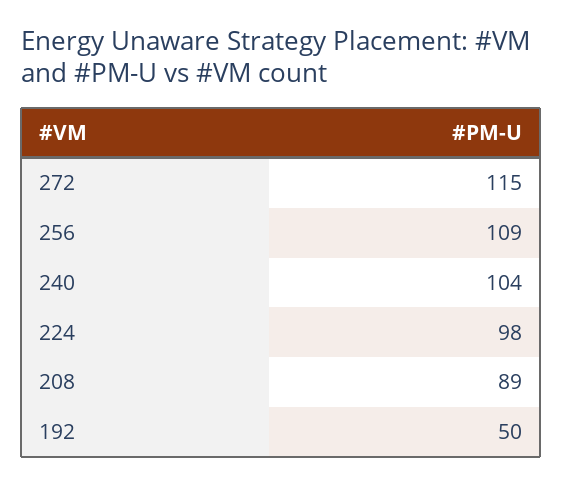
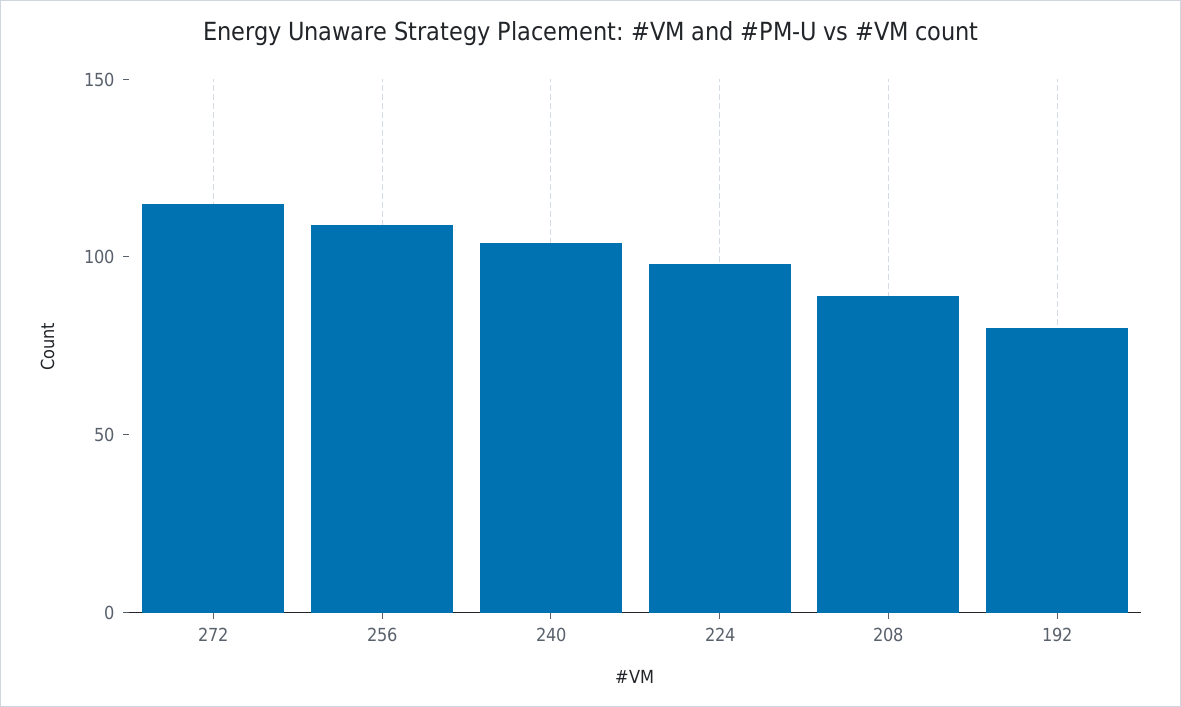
192: 50 -> 80

